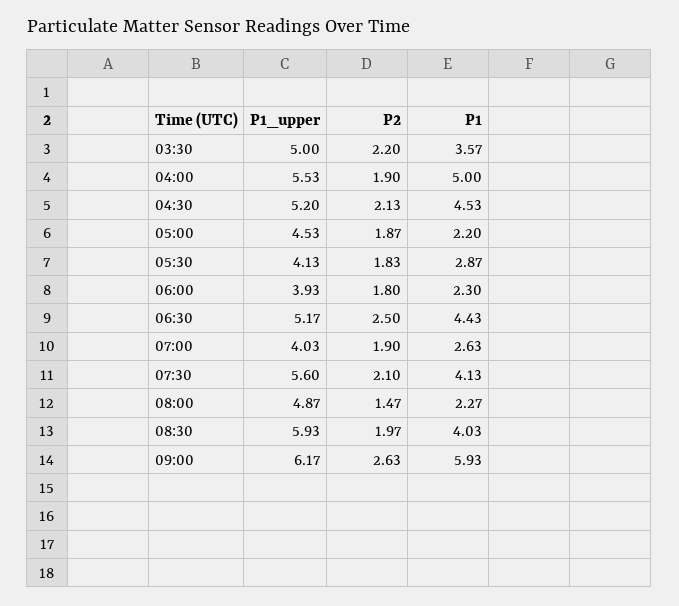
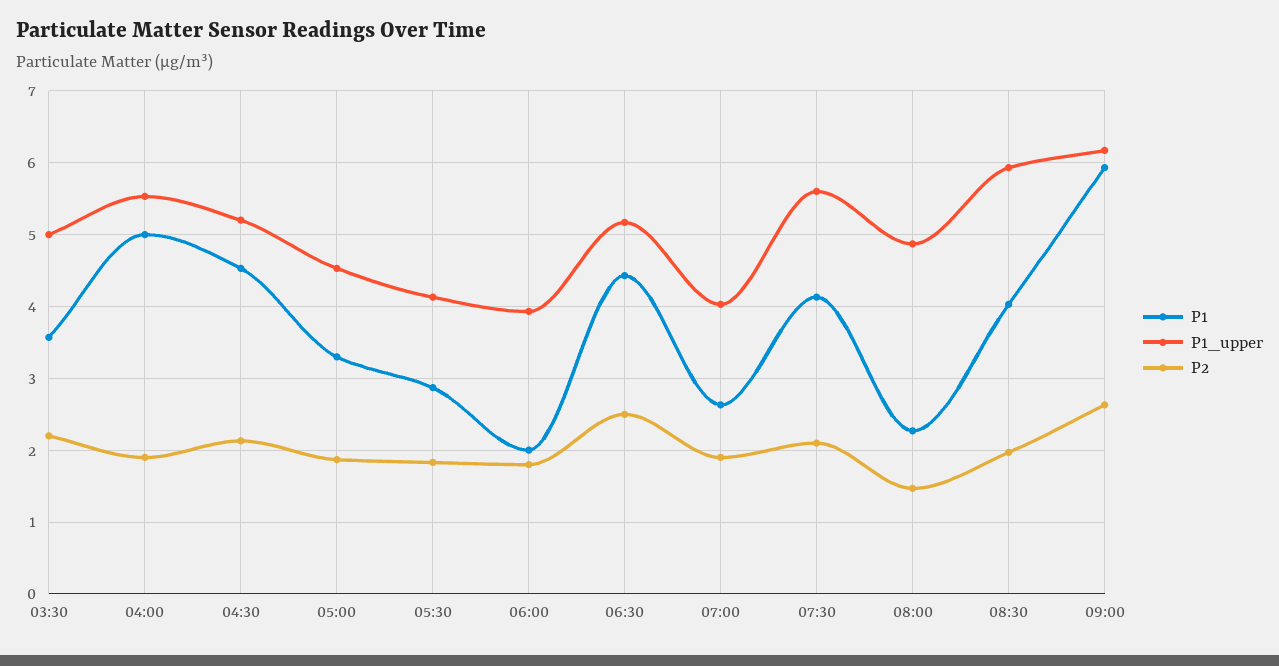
P1, 05:00: 2.2 -> 3.3
P1, 06:00: 2.3 -> 2

